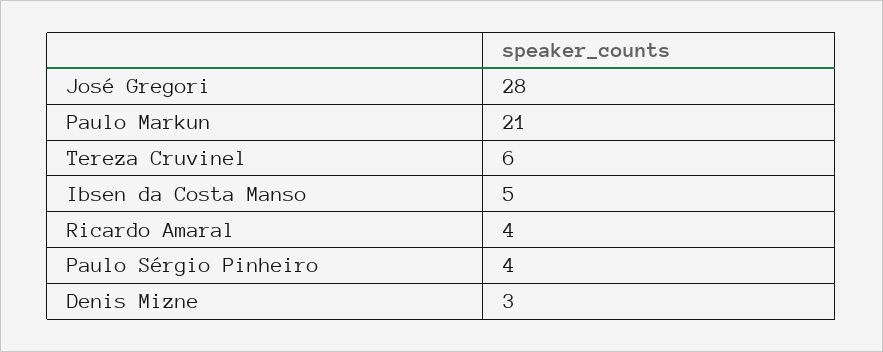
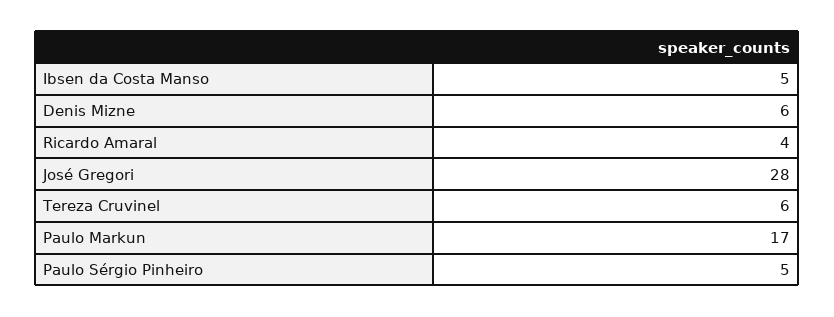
Paulo Markun: 21 -> 17
Paulo Sérgio Pinheiro: 4 -> 5
Denis Mizne: 3 -> 6

